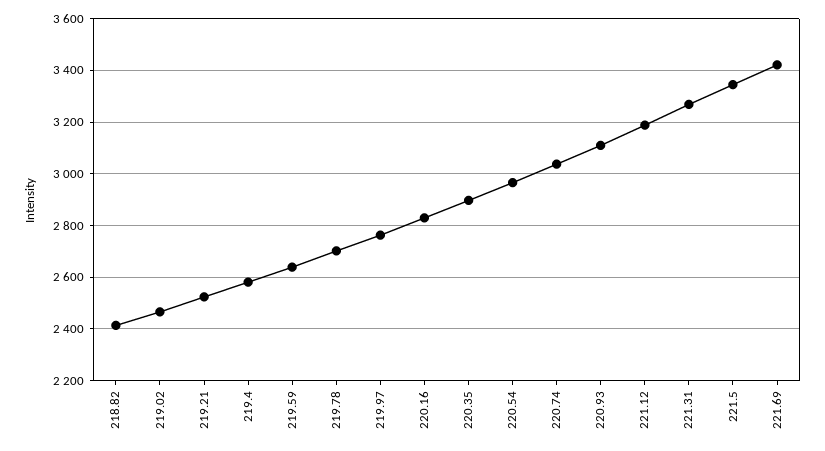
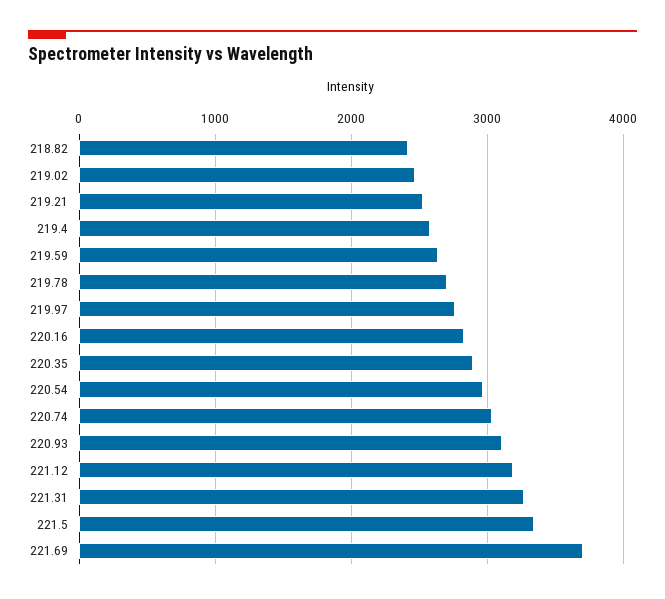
221.69: 3425 -> 3700

